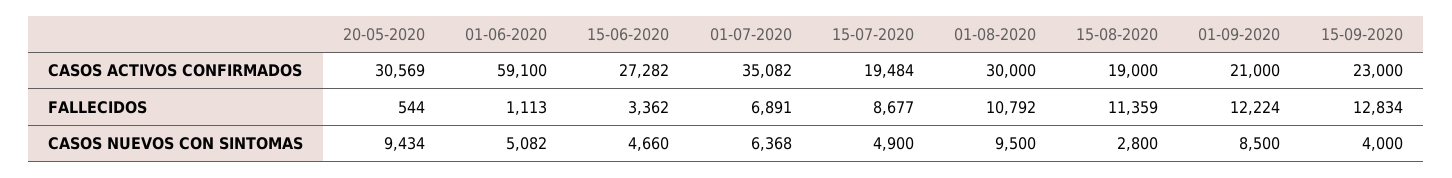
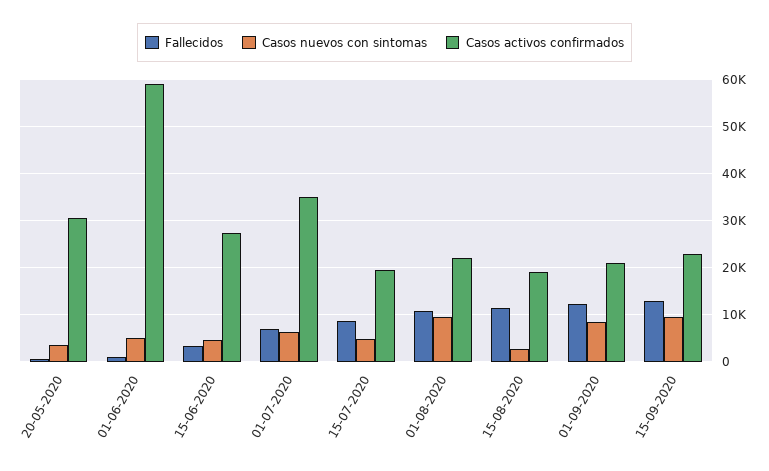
CASOS ACTIVOS CONFIRMADOS, 01-08-2020: 30000 -> 22000
CASOS NUEVOS CON SINTOMAS, 20-05-2020: 9434 -> 4000
CASOS NUEVOS CON SINTOMAS, 15-09-2020: 4000 -> 10000

